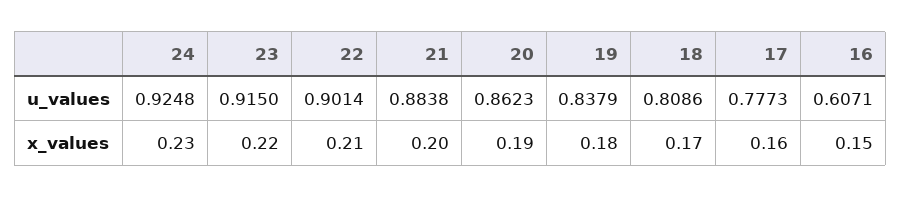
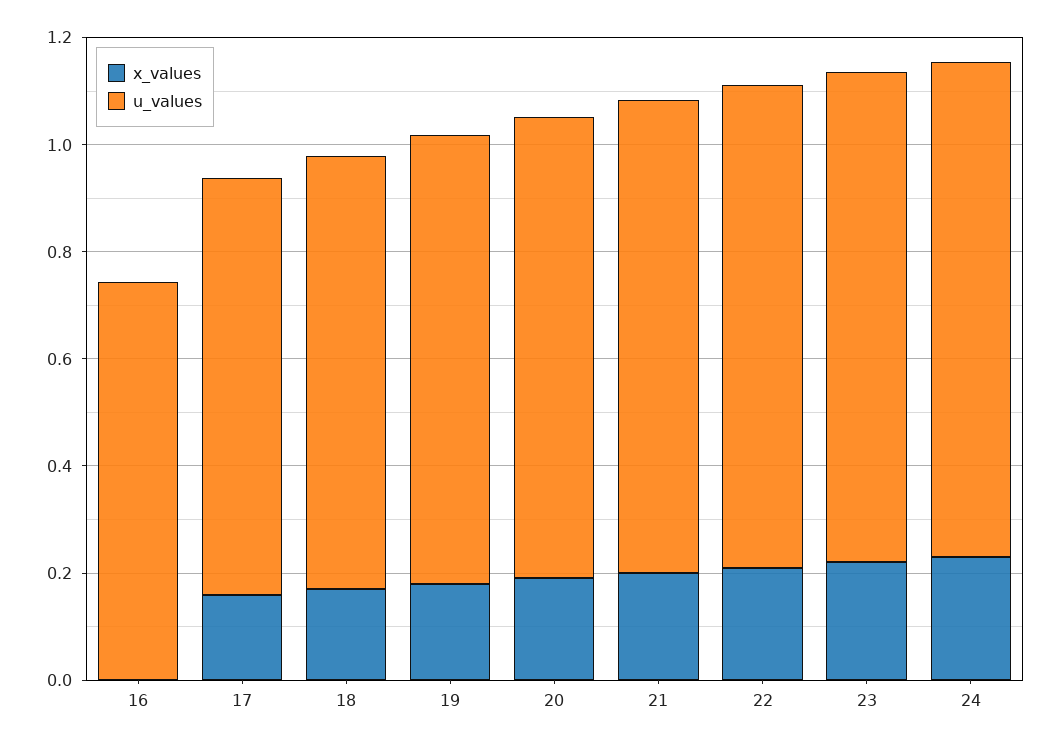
u_values, 16: 0.6071 -> 0.75
x_values, 16: 0.15 -> 0

